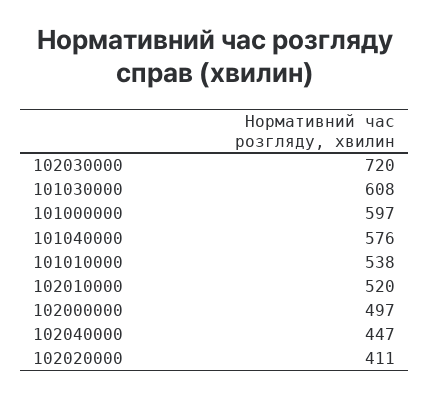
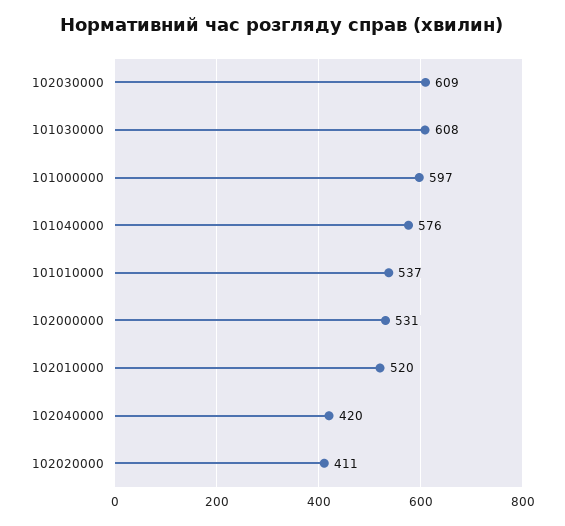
102030000: 720 -> 609
101010000: 538 -> 537
102000000: 497 -> 531
102040000: 447 -> 420

